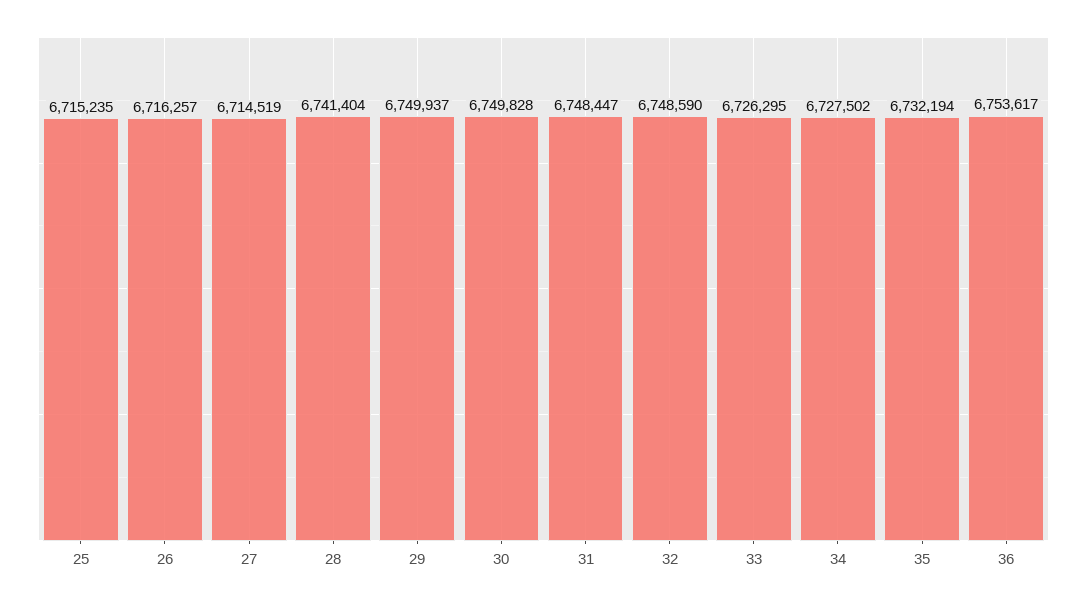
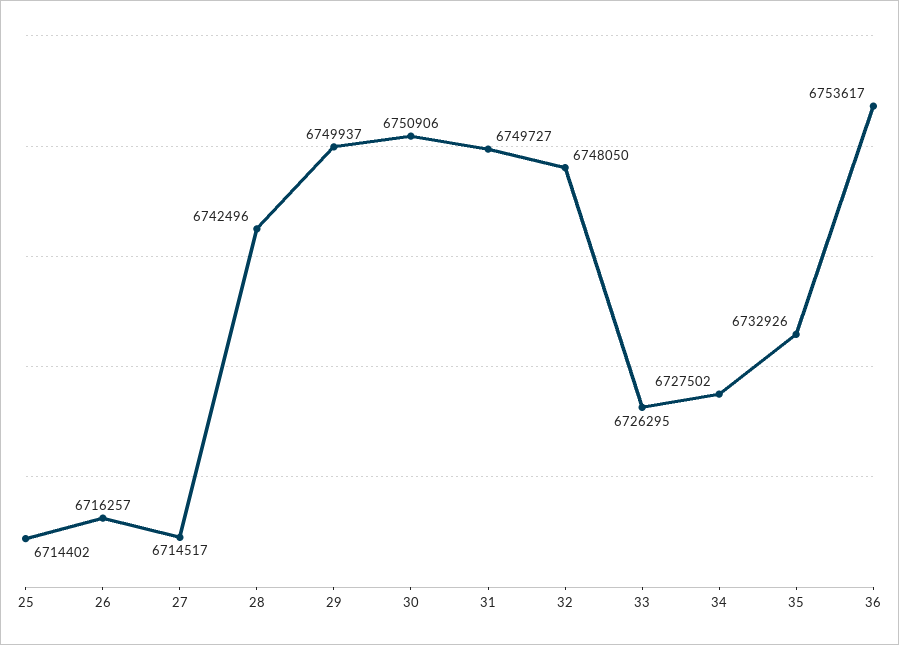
25: 6715235 -> 6714402
27: 6714519 -> 6714517
28: 6741404 -> 6742496
30: 6749828 -> 6750906
31: 6748447 -> 6749727
32: 6748590 -> 6748050
35: 6732194 -> 6732926

